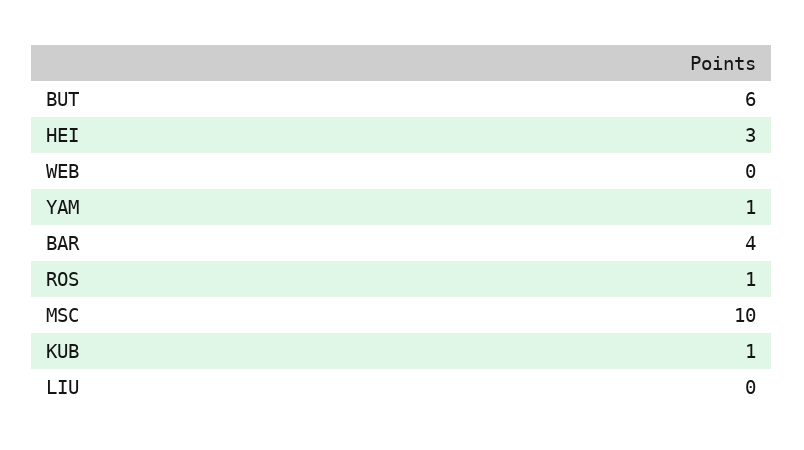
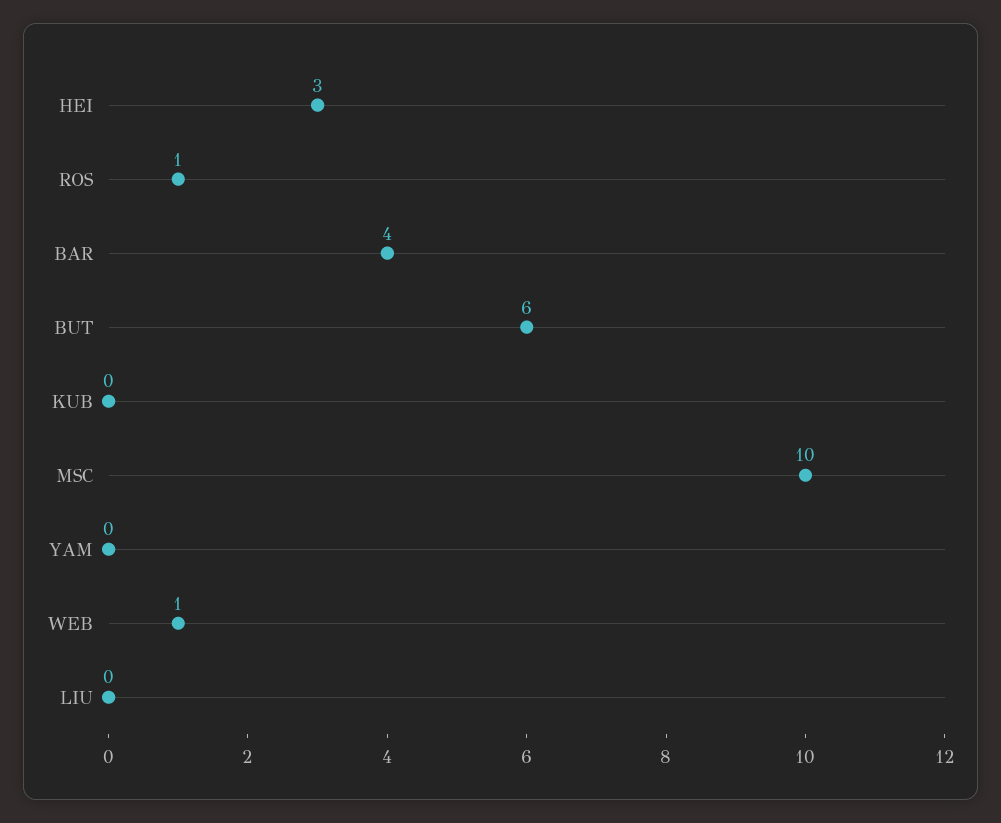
WEB: 0 -> 1
YAM: 1 -> 0
KUB: 1 -> 0

